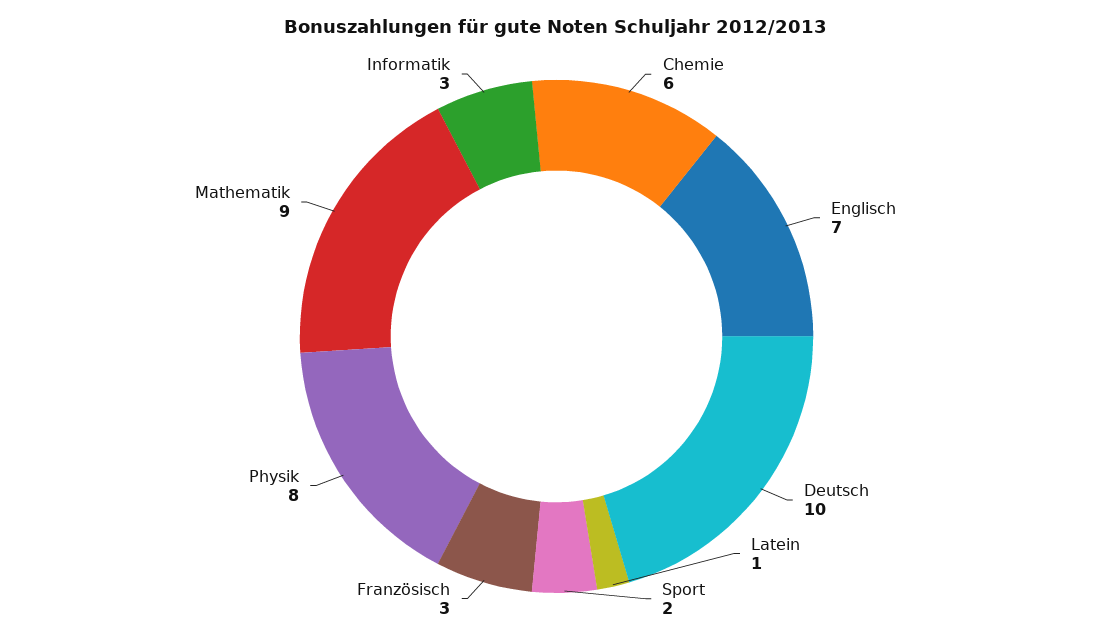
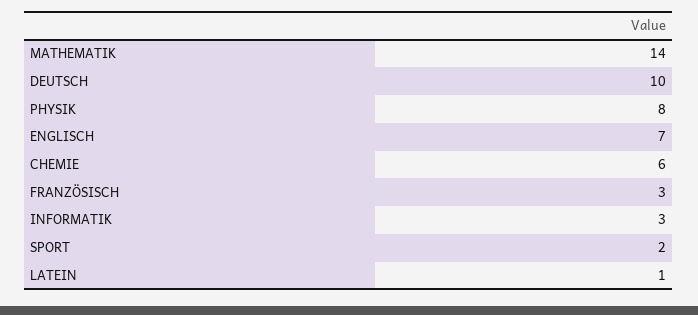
Mathematik: 9 -> 14

